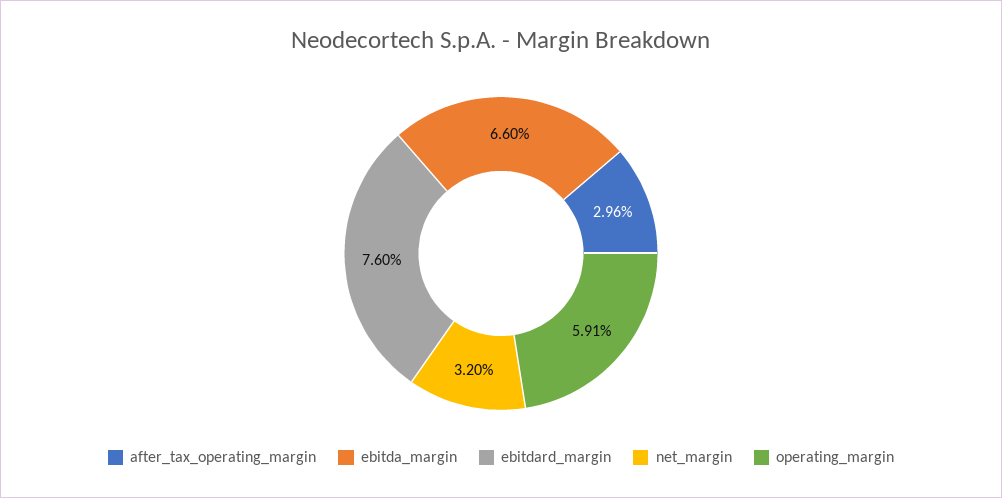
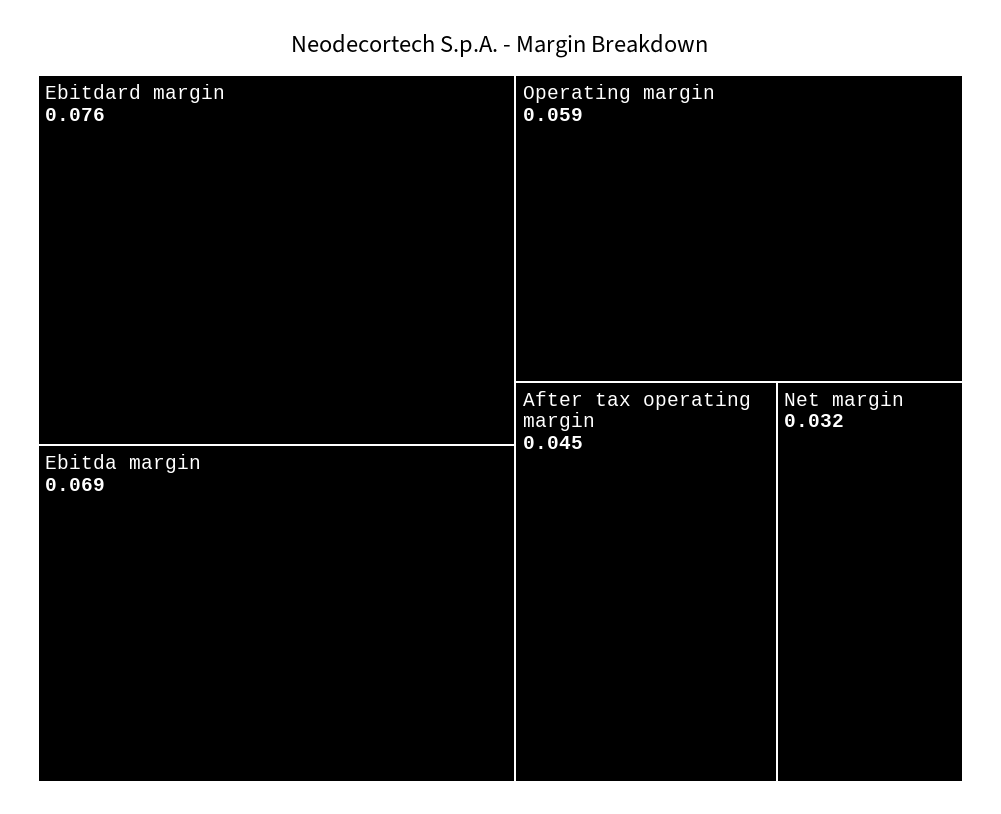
after_tax_operating_margin: 0.0296 -> 0.045
ebitda_margin: 0.066 -> 0.069

